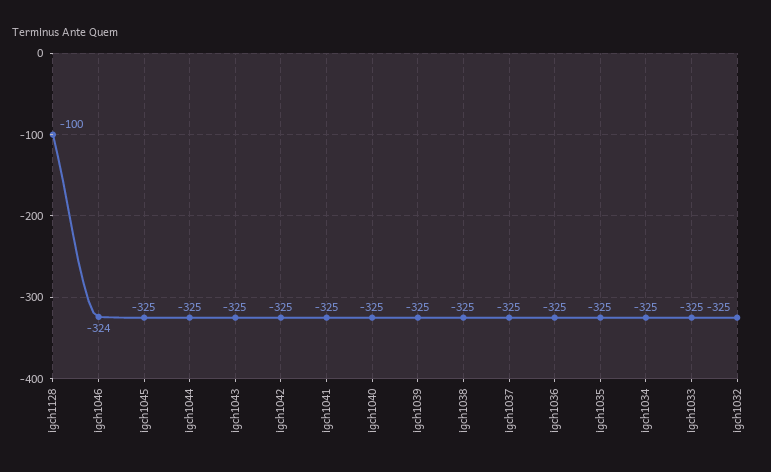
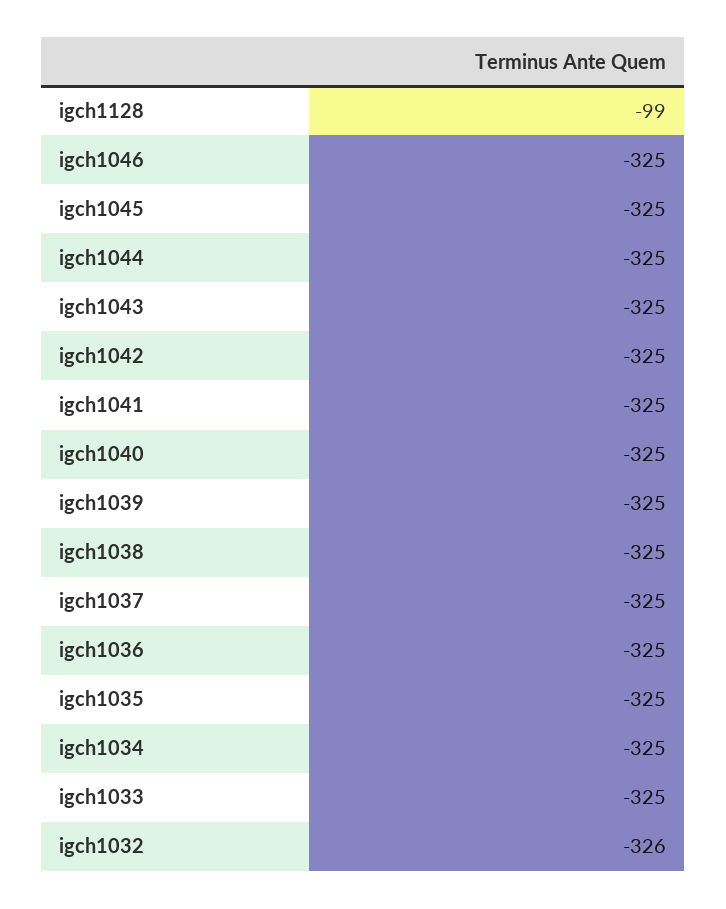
igch1128: -100 -> -99
igch1046: -324 -> -325
igch1032: -325 -> -326

